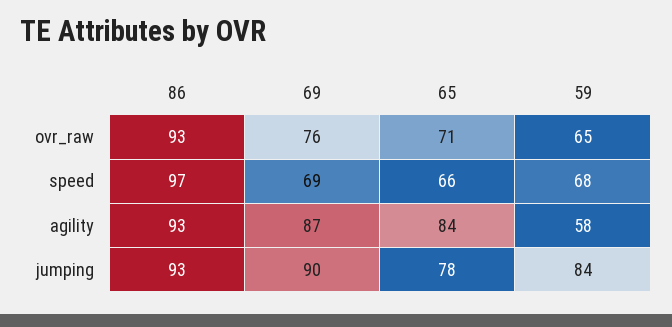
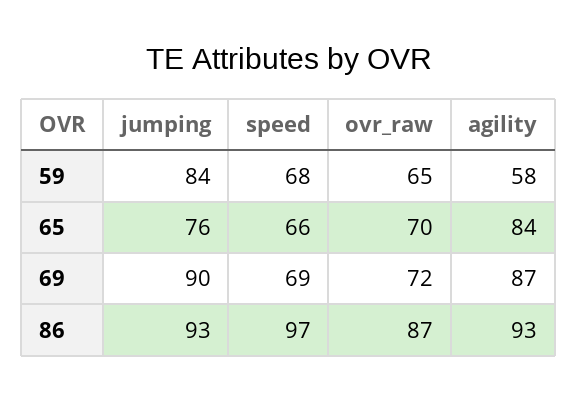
86, ovr_raw: 93 -> 87
69, ovr_raw: 76 -> 72
65, ovr_raw: 71 -> 70
65, jumping: 78 -> 76

